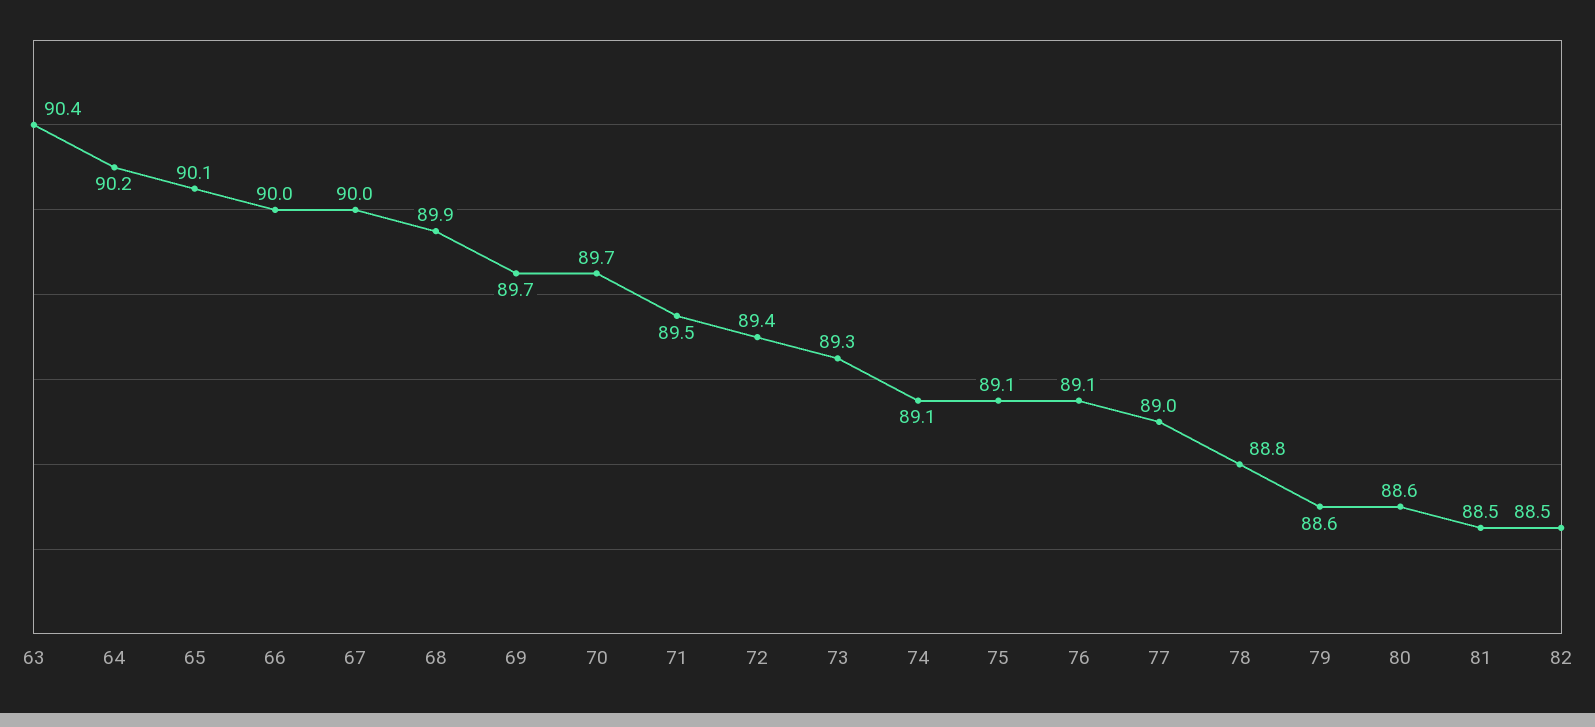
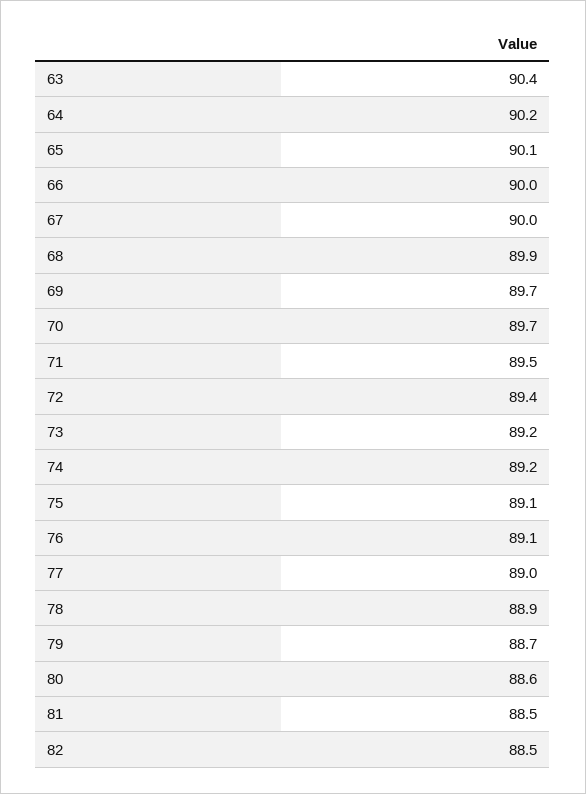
73: 89.3 -> 89.2
74: 89.1 -> 89.2
78: 88.8 -> 88.9
79: 88.6 -> 88.7

